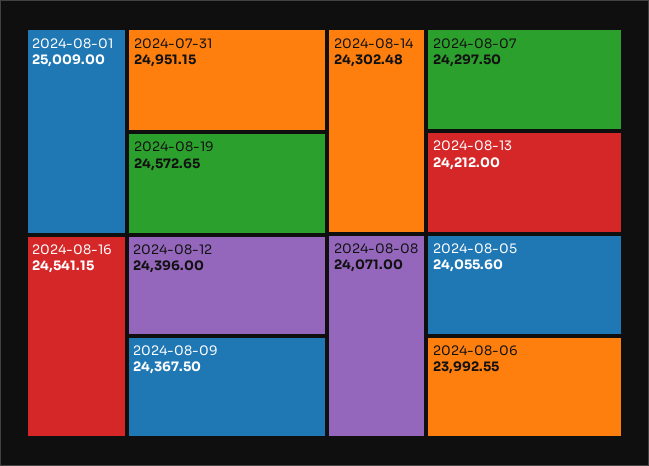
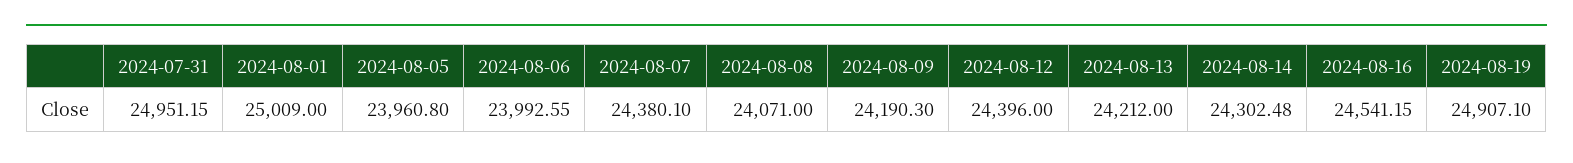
2024-08-19: 24572.65 -> 24907.1
2024-08-09: 24367.5 -> 24190.3
2024-08-07: 24297.5 -> 24380.1
2024-08-05: 24055.6 -> 23960.8

